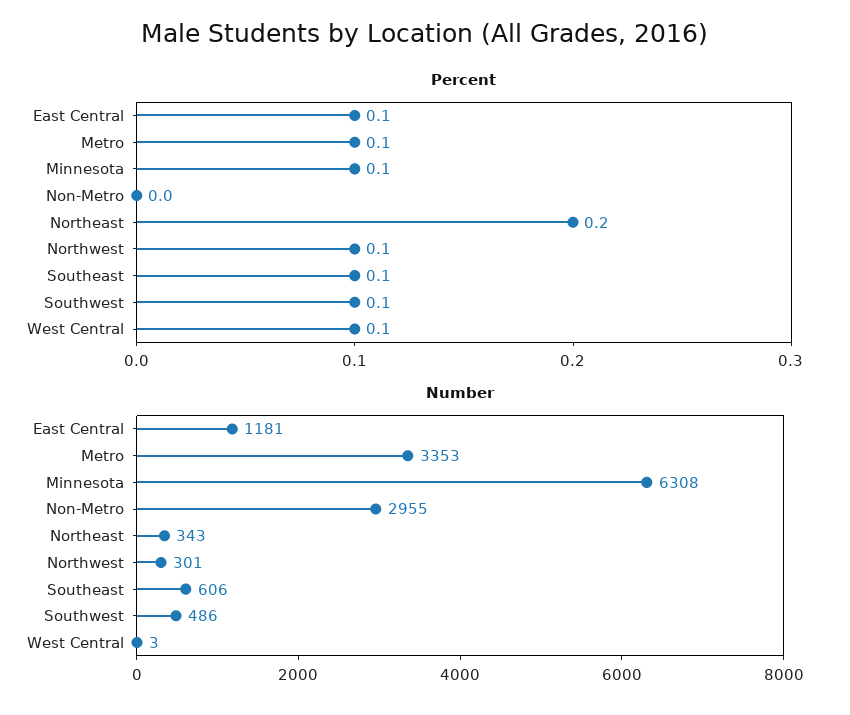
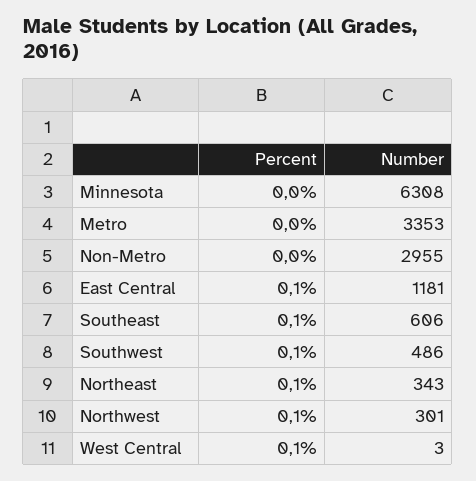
Percent, Metro: 0.1 -> 0
Percent, Minnesota: 0.1 -> 0
Percent, Northeast: 0.2 -> 0.1

